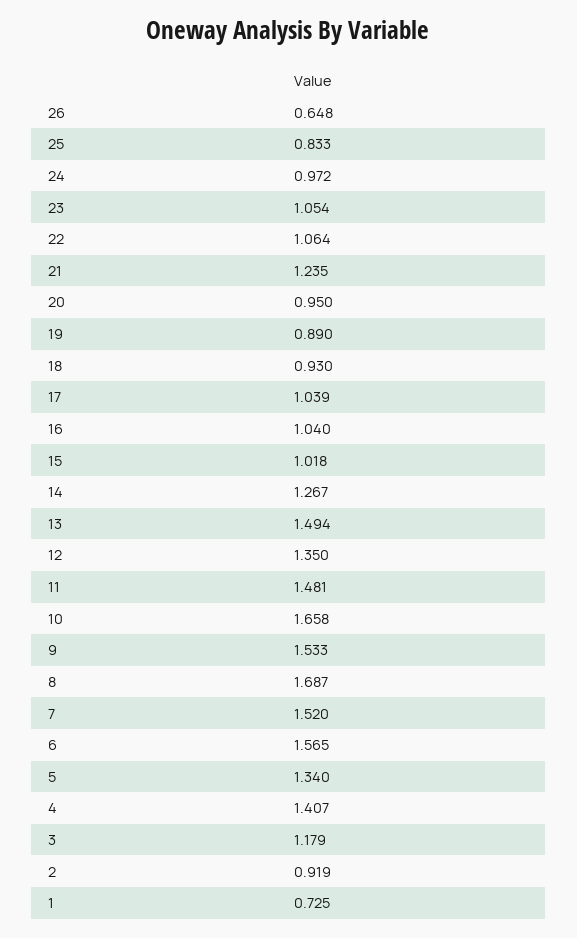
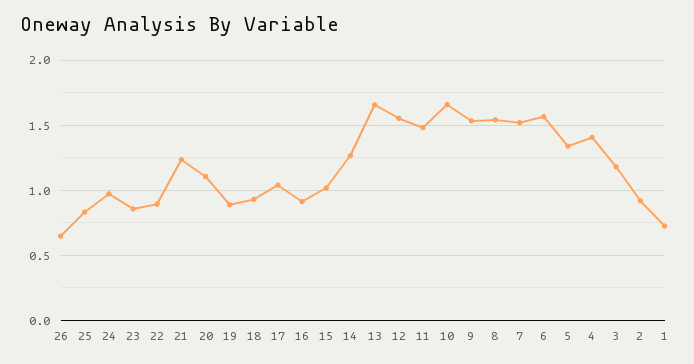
23: 1.054 -> 0.85
22: 1.064 -> 0.9
20: 0.95 -> 1.1
16: 1.04 -> 0.9
13: 1.494 -> 1.65
12: 1.35 -> 1.55
8: 1.687 -> 1.55

